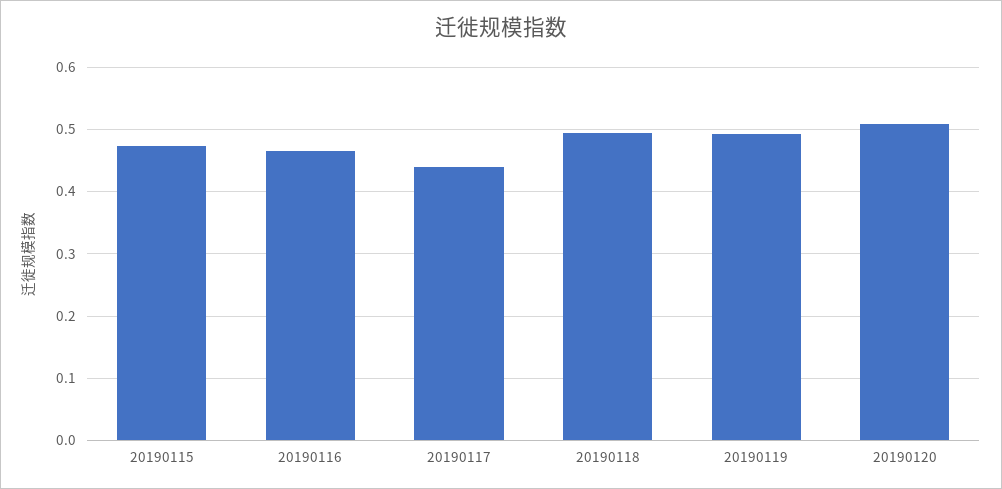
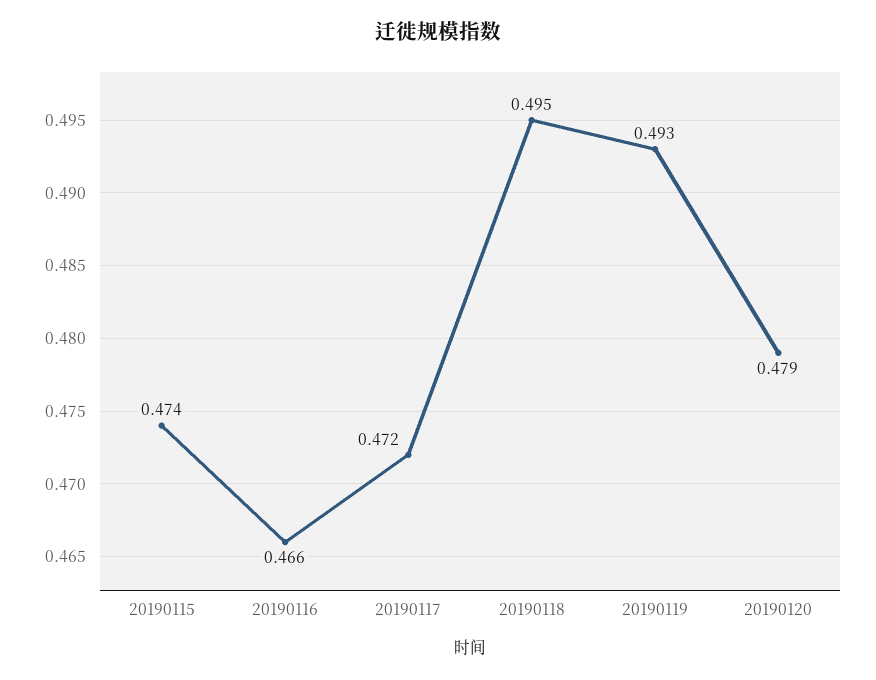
20190117: 0.44 -> 0.472
20190120: 0.51 -> 0.479

